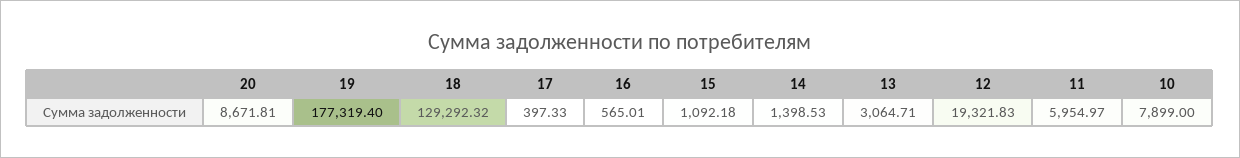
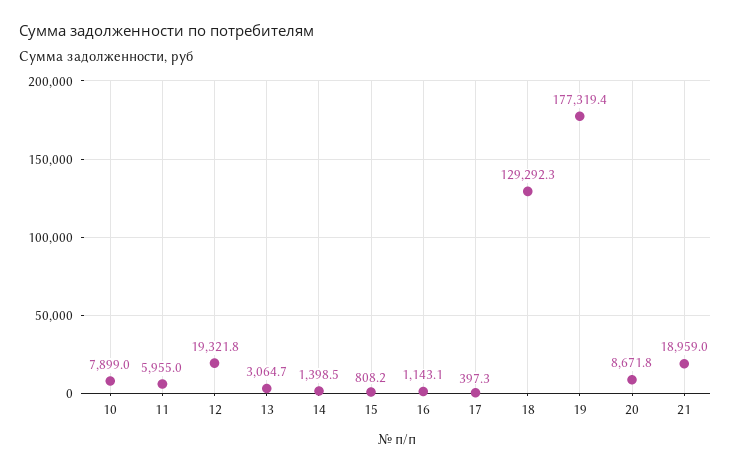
16: 565.01 -> 1143.1
15: 1092.18 -> 808.2
21: none -> 18959

